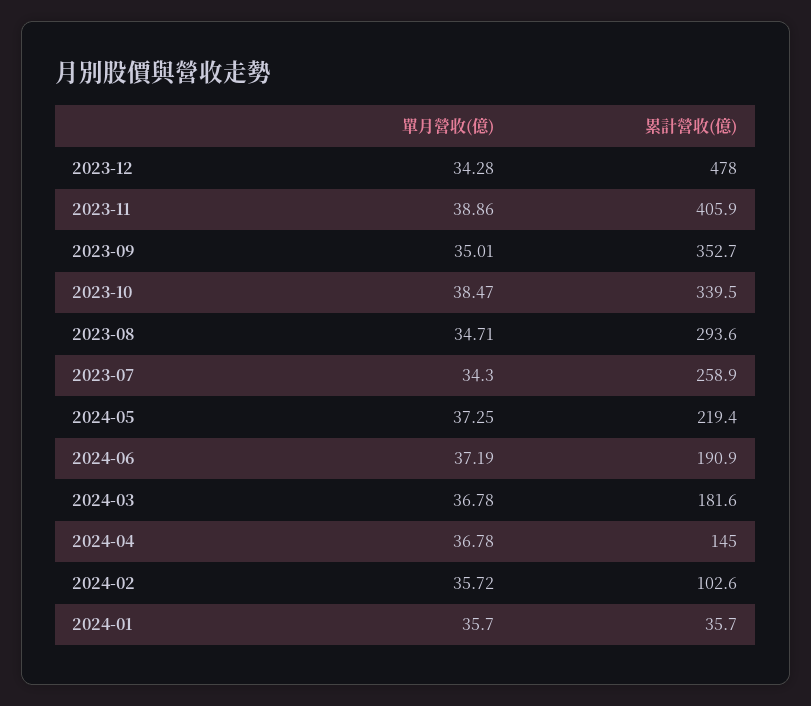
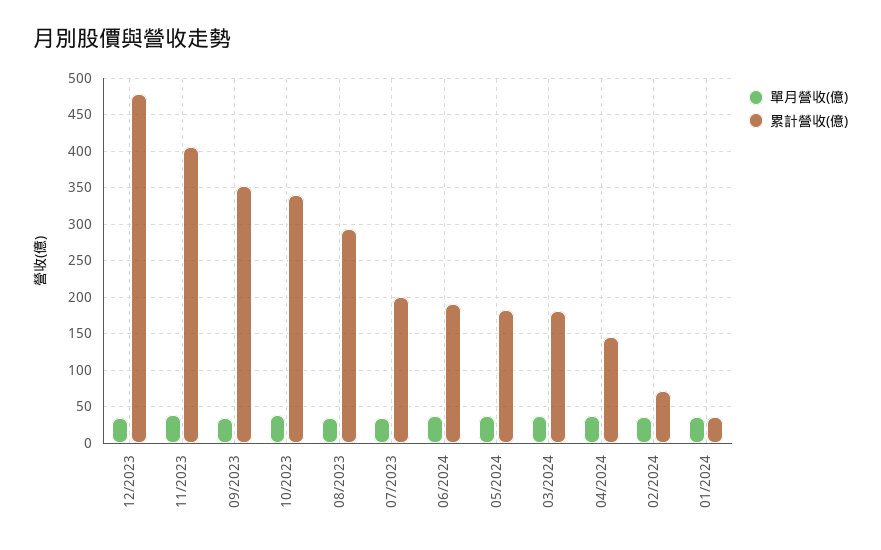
累計營收(億), 2023-07: 258.9 -> 200
累計營收(億), 2024-05: 219.4 -> 180
累計營收(億), 2024-02: 102.6 -> 70

